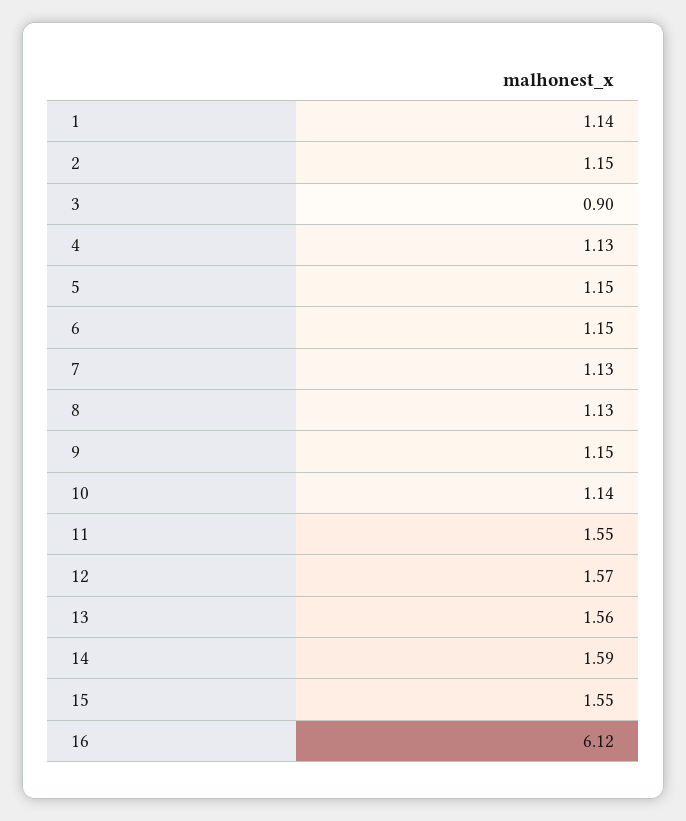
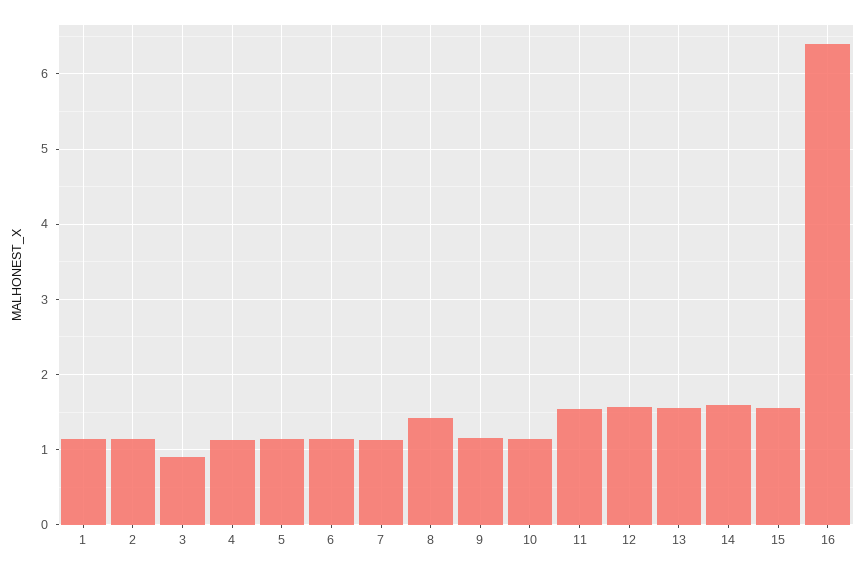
8: 1.13 -> 1.4
16: 6.12 -> 6.4

